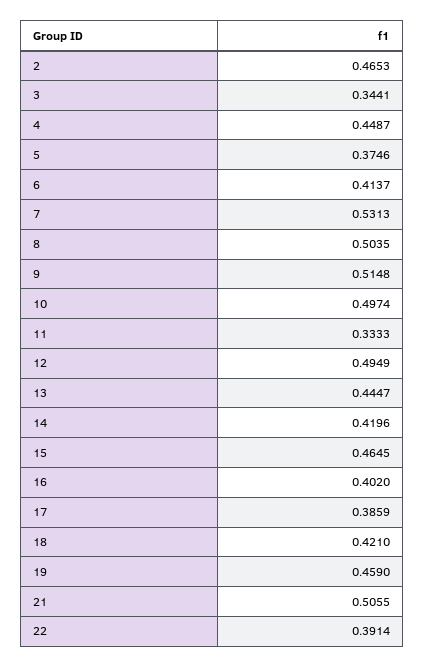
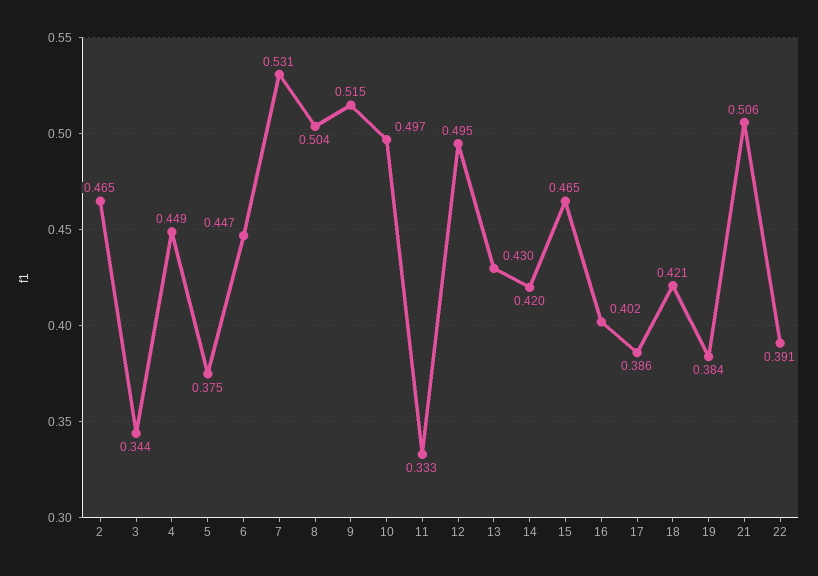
6: 0.4137 -> 0.447
13: 0.4447 -> 0.43
19: 0.459 -> 0.384

